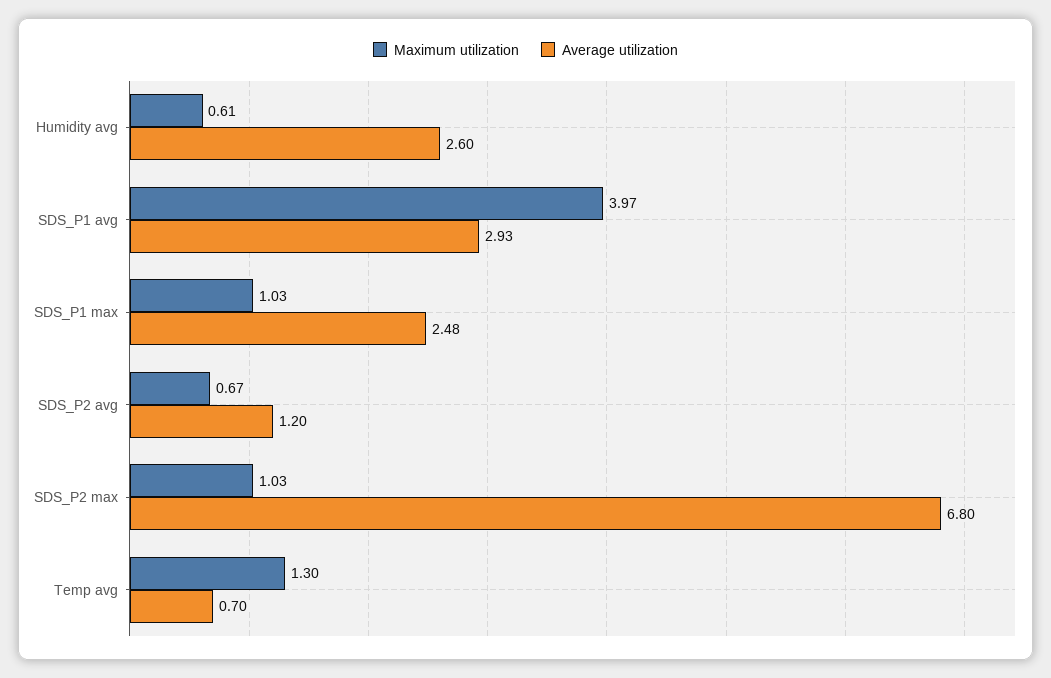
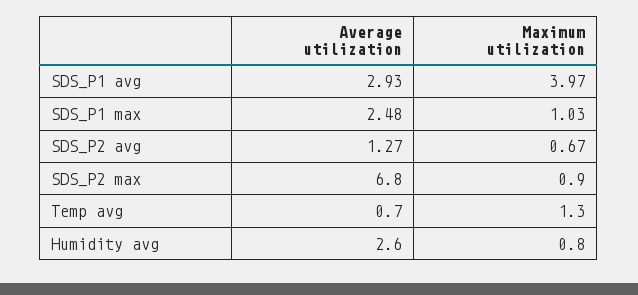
Maximum utilization, Humidity avg: 0.61 -> 0.8
Average utilization, SDS_P2 avg: 1.2 -> 1.27
Maximum utilization, SDS_P2 max: 1.03 -> 0.9

